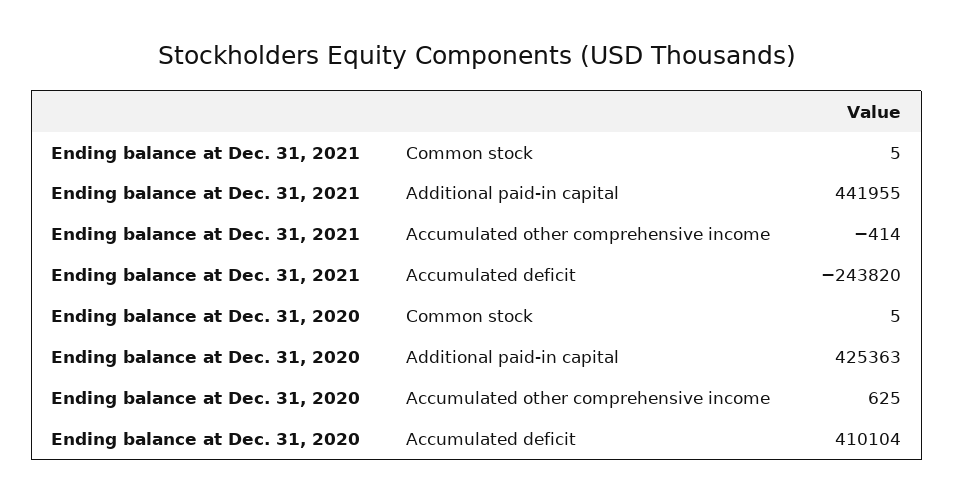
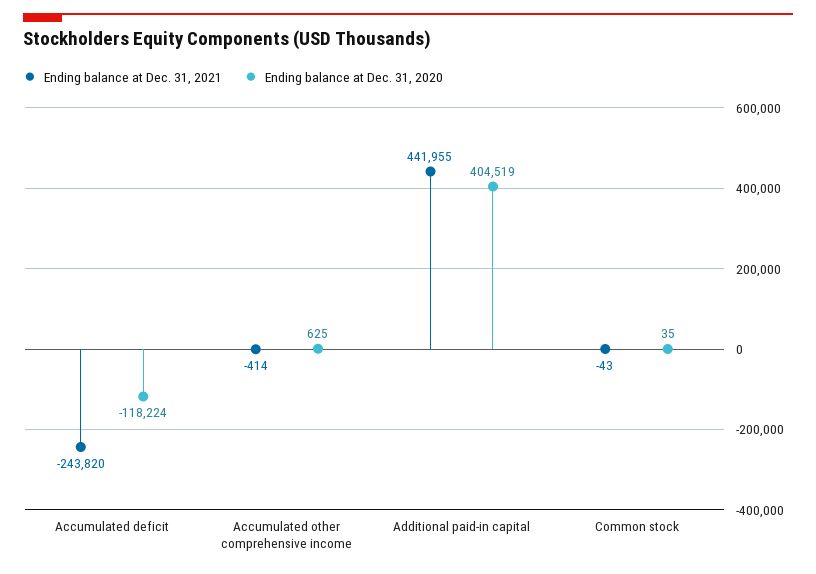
Ending balance at Dec. 31, 2021, Common stock: 5 -> -43
Ending balance at Dec. 31, 2020, Common stock: 5 -> 35
Ending balance at Dec. 31, 2020, Additional paid-in capital: 425363 -> 404519
Ending balance at Dec. 31, 2020, Accumulated deficit: 410104 -> -118224

